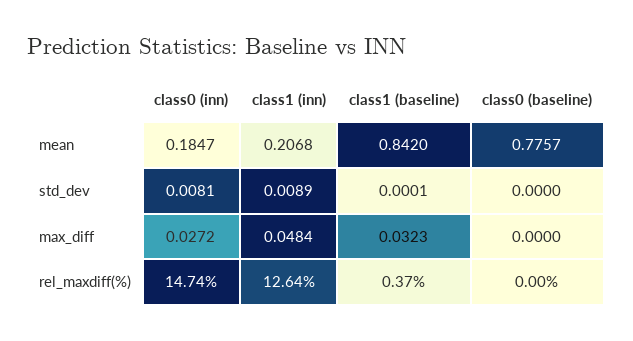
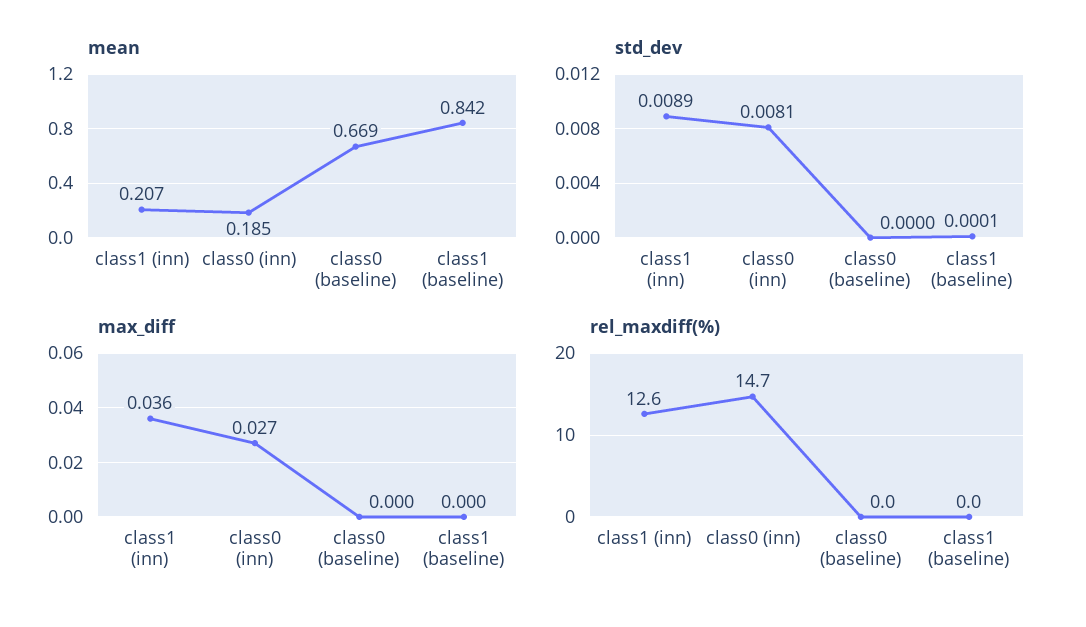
mean, class0 (baseline): 0.7757 -> 0.669
max_diff, class1 (inn): 0.0484 -> 0.036
max_diff, class1 (baseline): 0.0323 -> 0
rel_maxdiff(%), class1 (baseline): 0.37 -> 0

